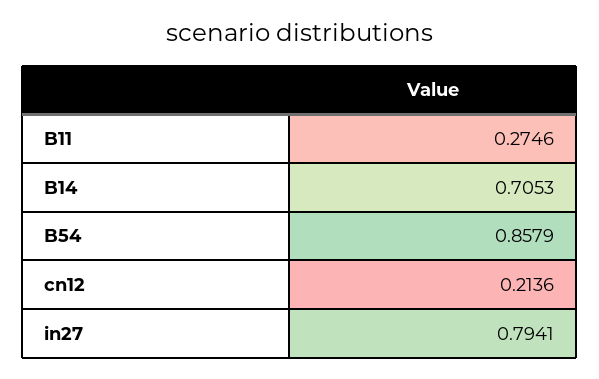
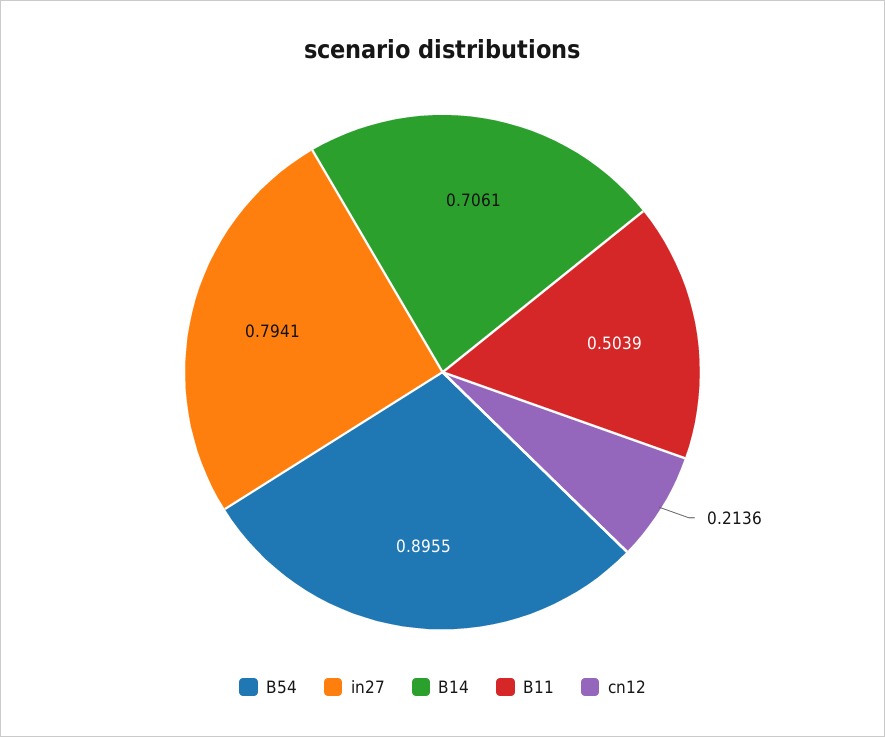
B11: 0.2746 -> 0.5039
B14: 0.7053 -> 0.7061
B54: 0.8579 -> 0.8955

